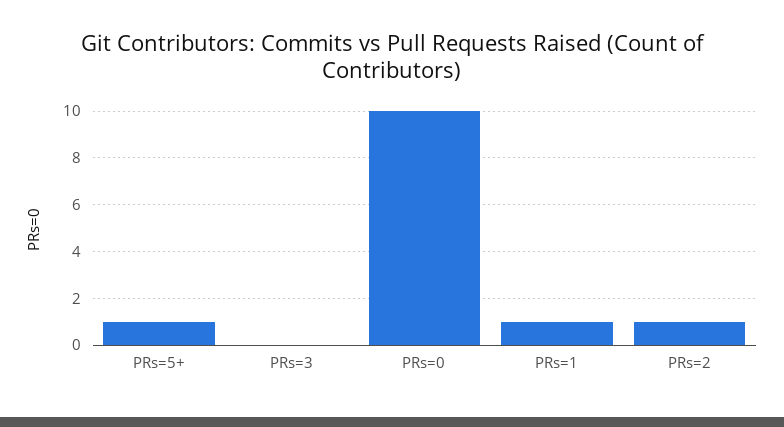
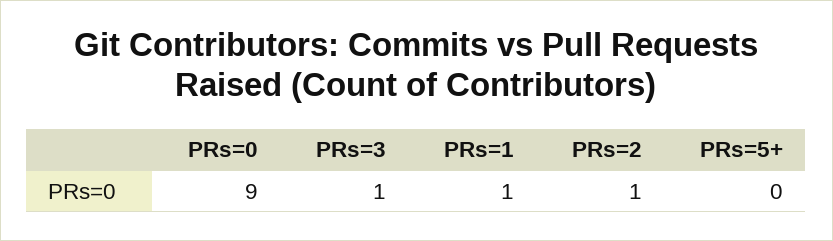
PRs=5+: 1 -> 0
PRs=3: 0 -> 1
PRs=0: 10 -> 9

